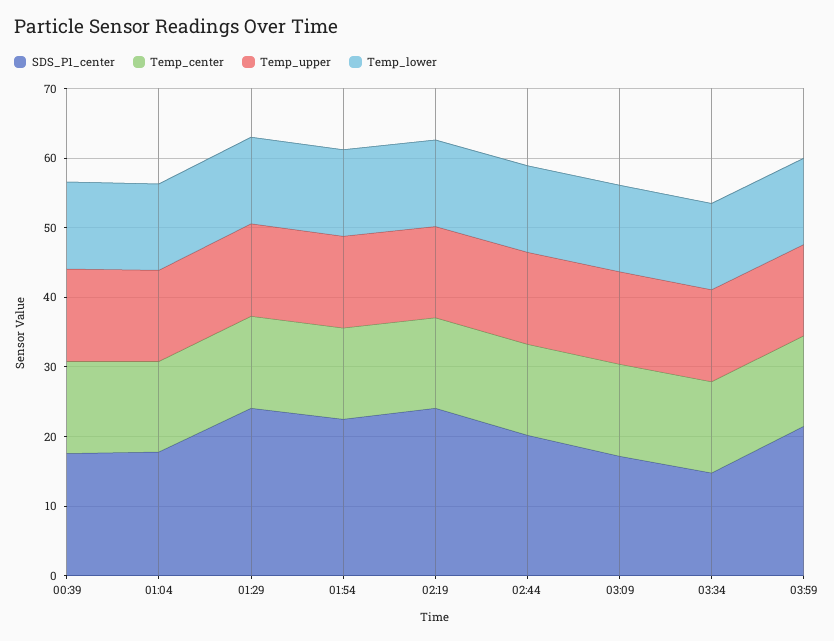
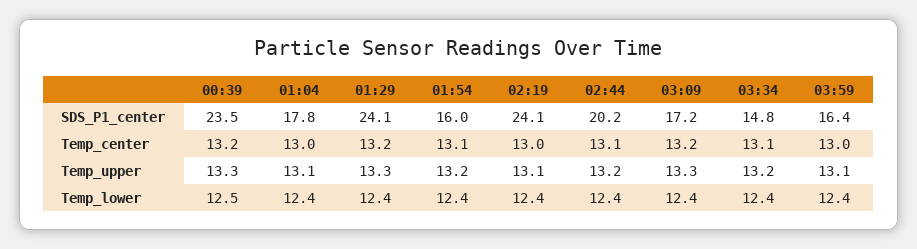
SDS_P1_center, 00:39: 18 -> 23.5
SDS_P1_center, 01:54: 22 -> 16
SDS_P1_center, 03:59: 22 -> 16.4

